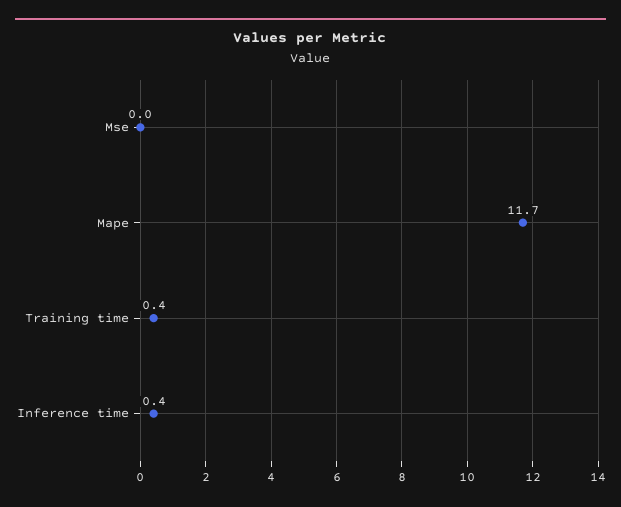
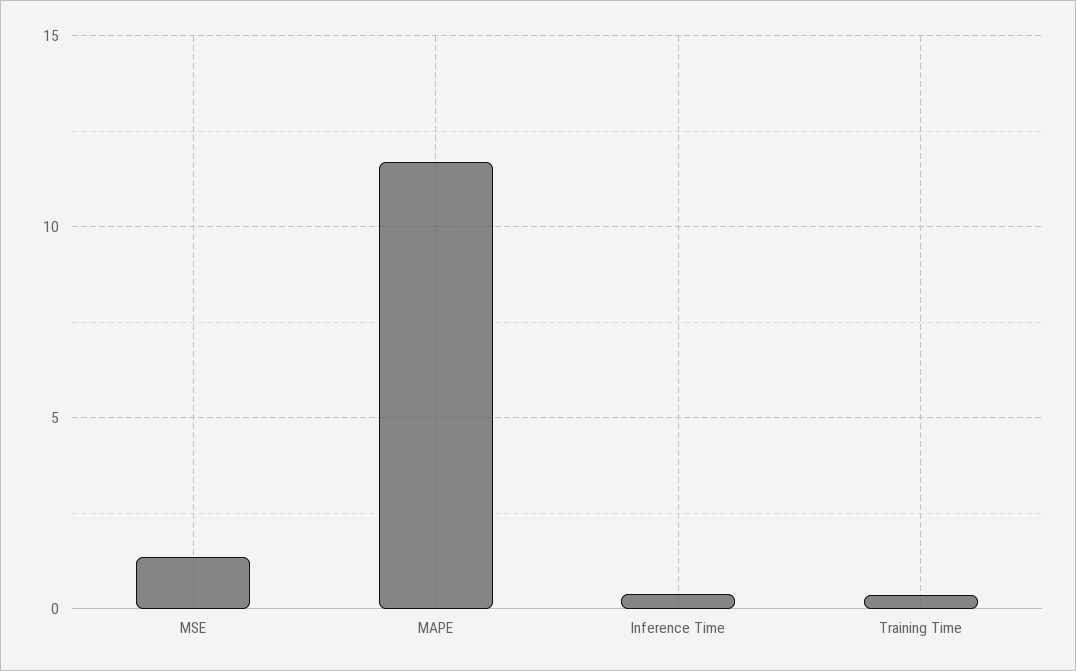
Mse: 0 -> 1.5

